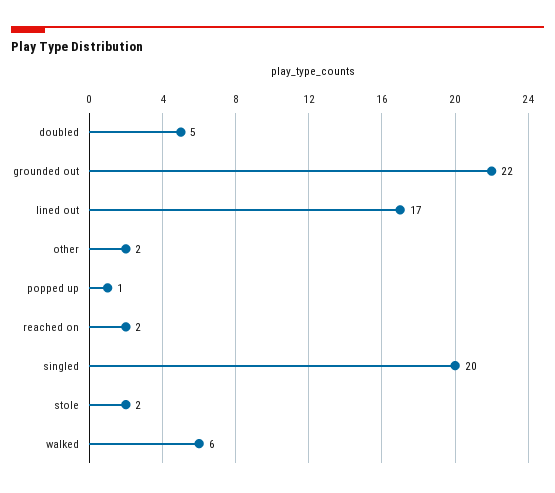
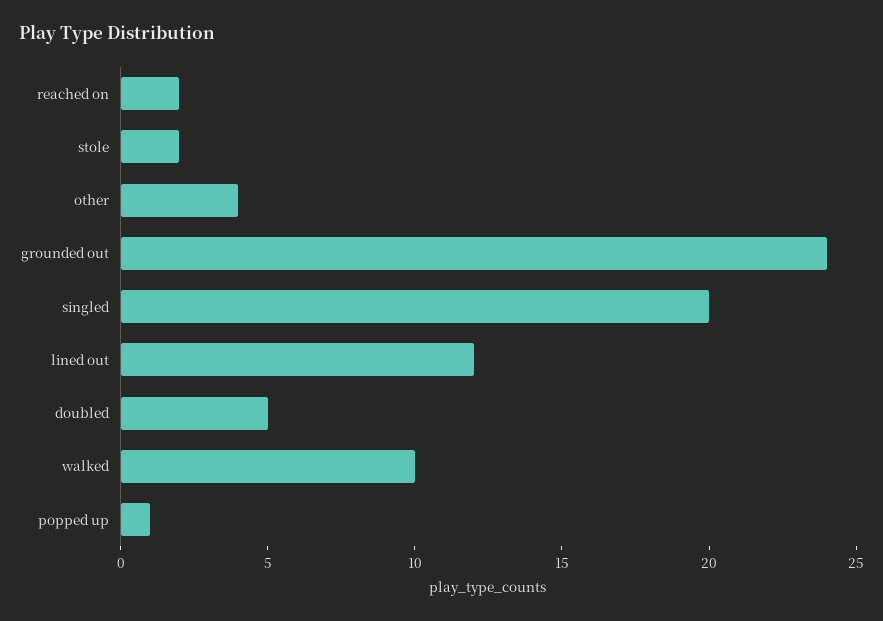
grounded out: 22 -> 24
lined out: 17 -> 12
other: 2 -> 4
walked: 6 -> 10

